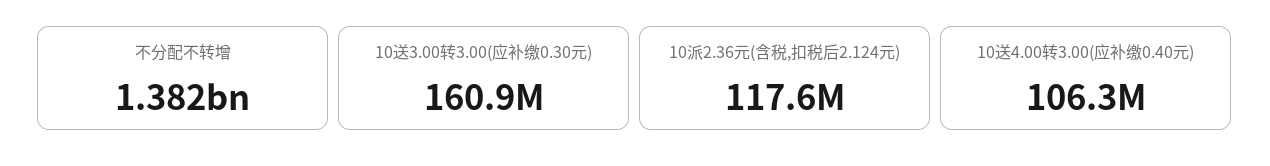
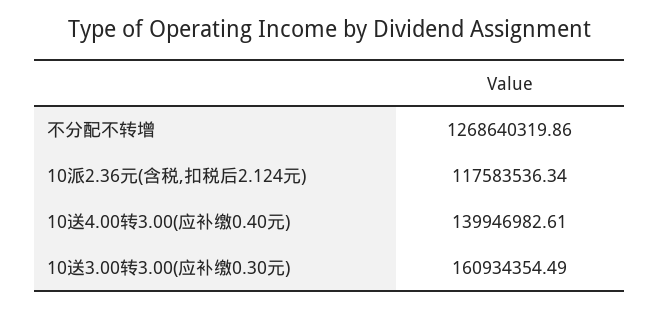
不分配不转增: 1382000000 -> 1268640319.86
10送4.00转3.00(应补缴0.40元): 106300000 -> 139946982.61

